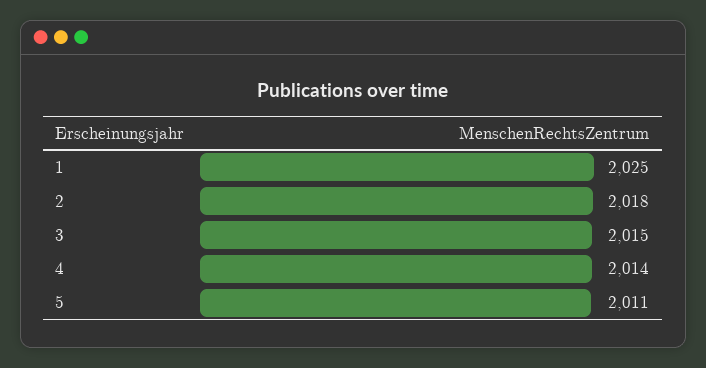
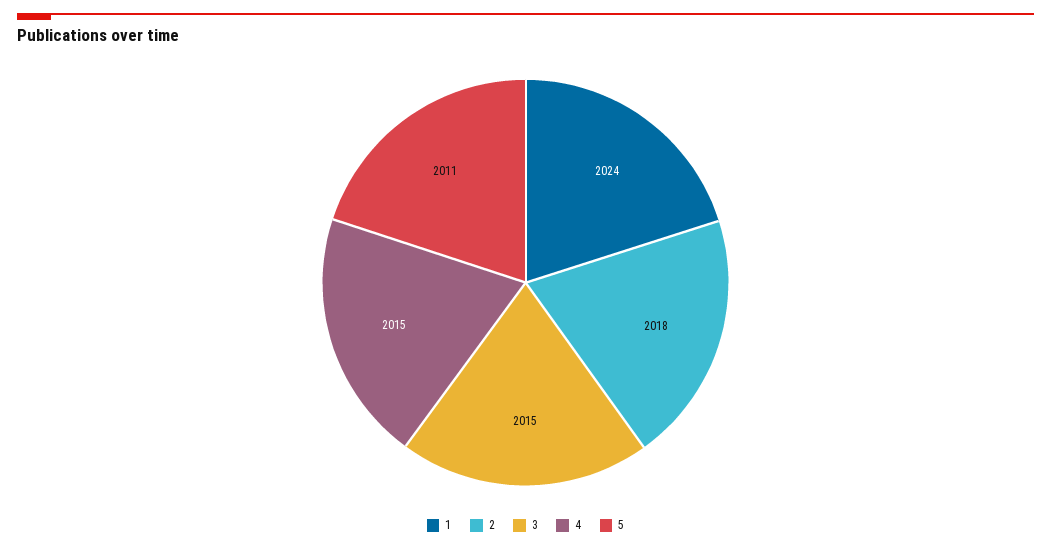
1: 2025 -> 2024
4: 2014 -> 2015

